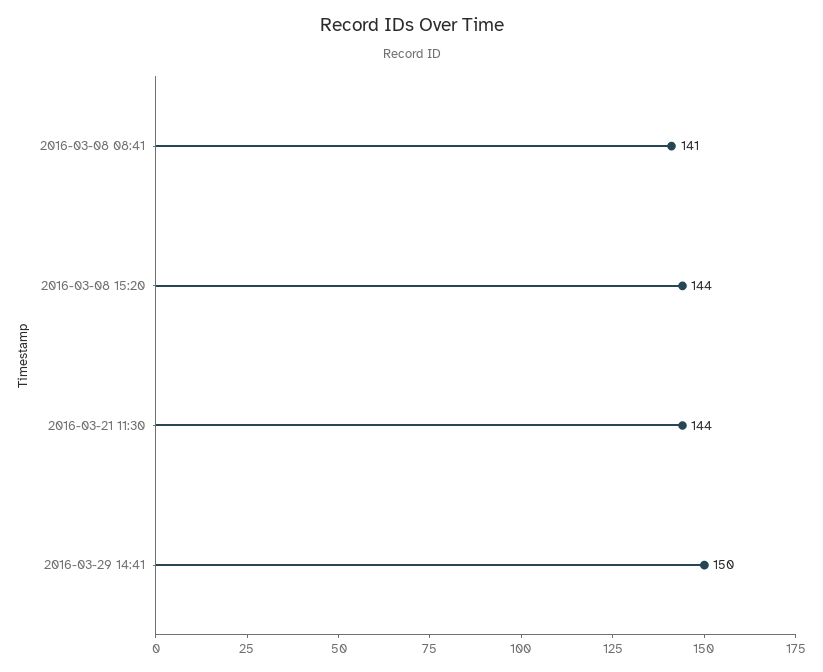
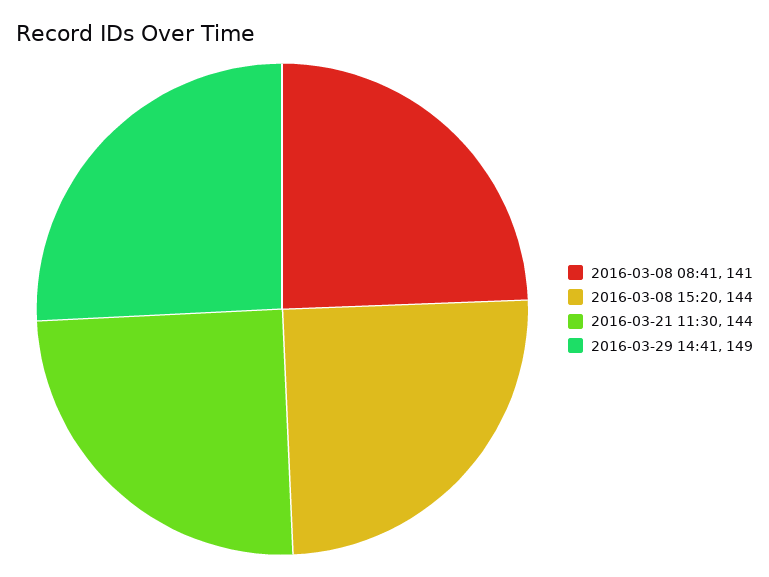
2016-03-29 14:41: 150 -> 149

